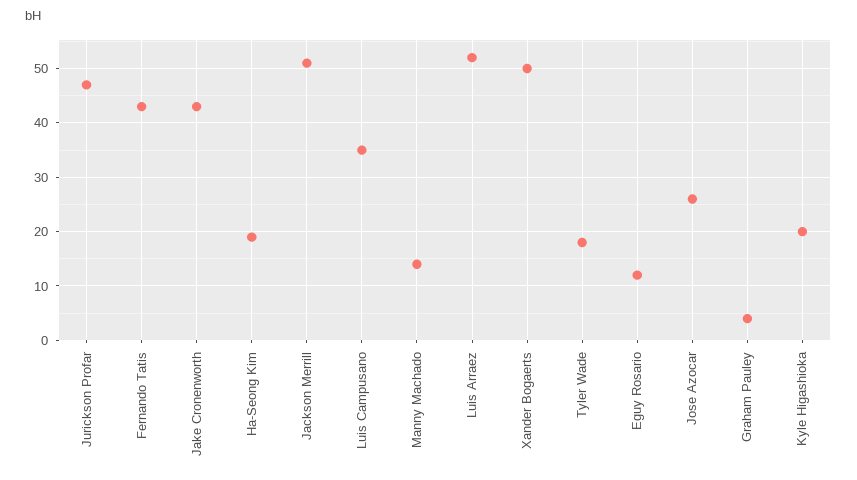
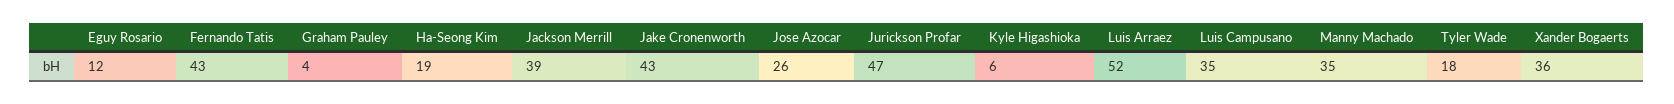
Jackson Merrill: 50 -> 39
Manny Machado: 15 -> 35
Xander Bogaerts: 50 -> 36
Kyle Higashioka: 20 -> 6

